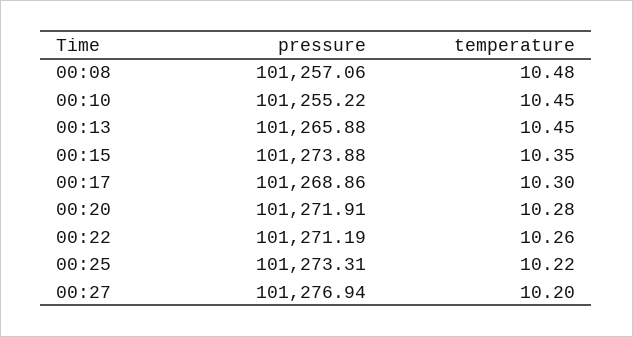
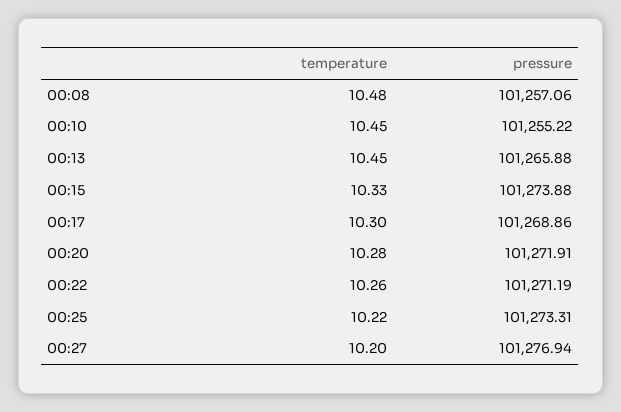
temperature, 00:15: 10.35 -> 10.33

